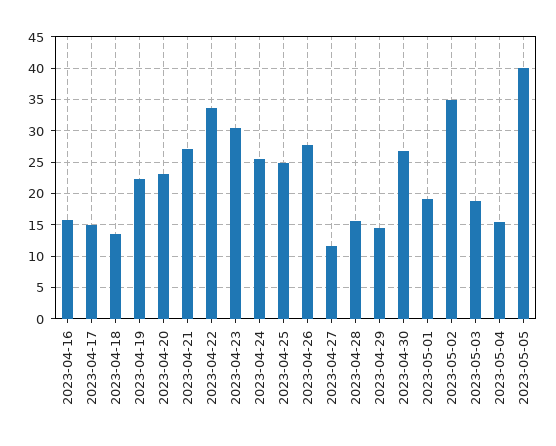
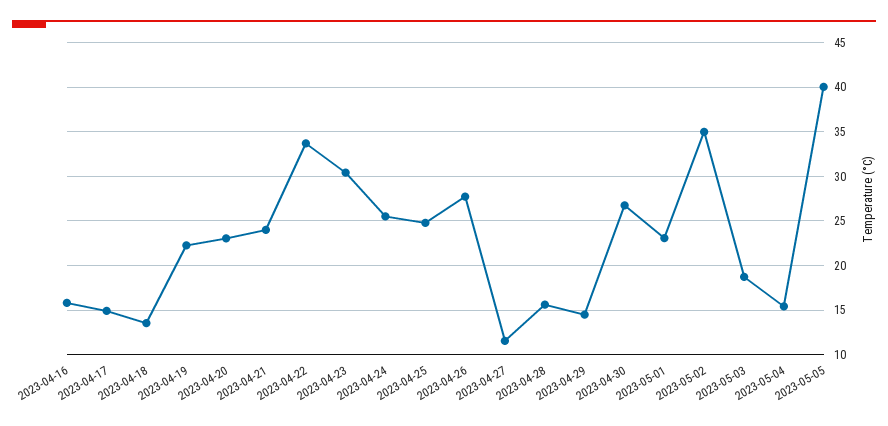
2023-04-21: 27 -> 24
2023-05-01: 19 -> 23

